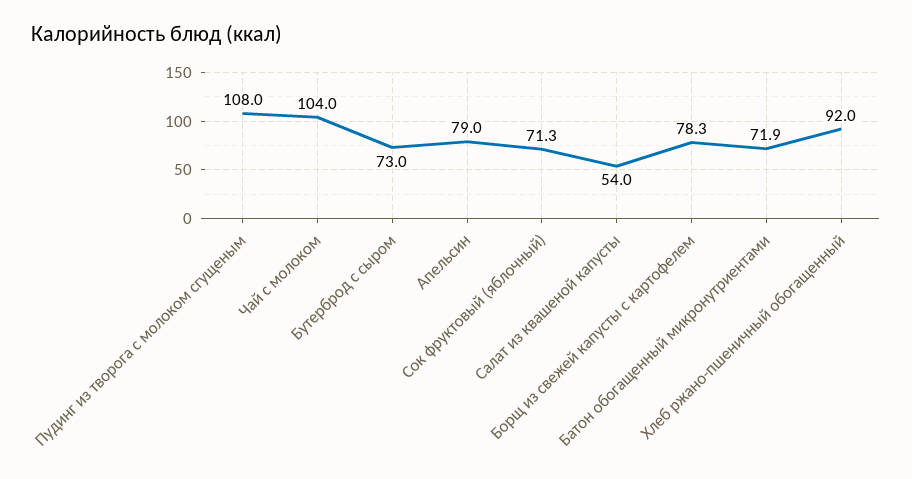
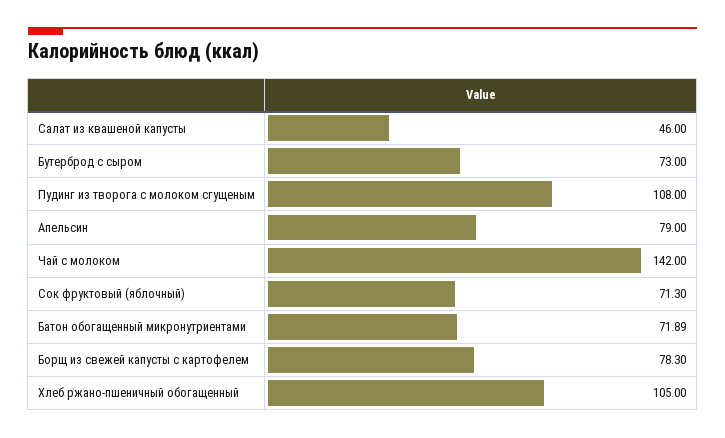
Чай с молоком: 104 -> 142
Салат из квашеной капусты: 54 -> 46
Хлеб ржано-пшеничный обогащенный: 92 -> 105

